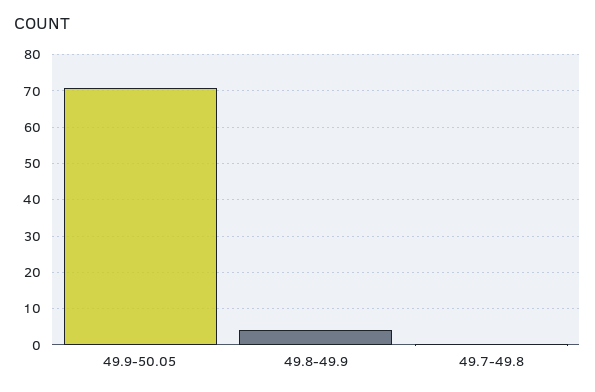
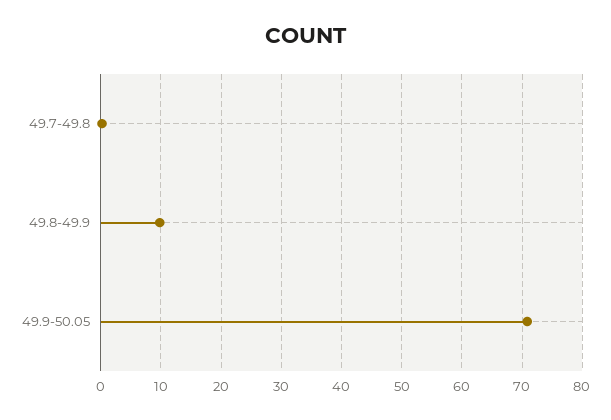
49.8-49.9: 4 -> 10

